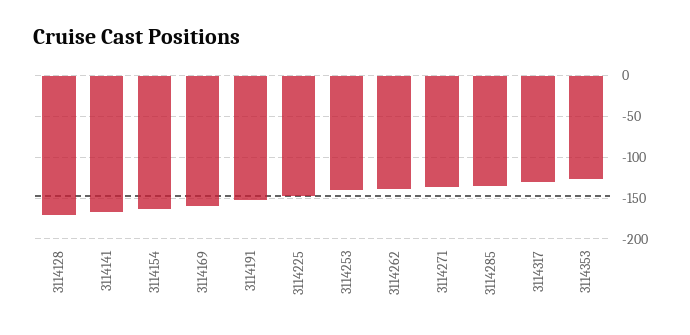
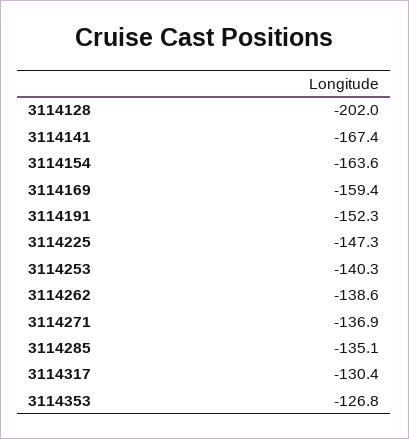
3114128: -170 -> -202

